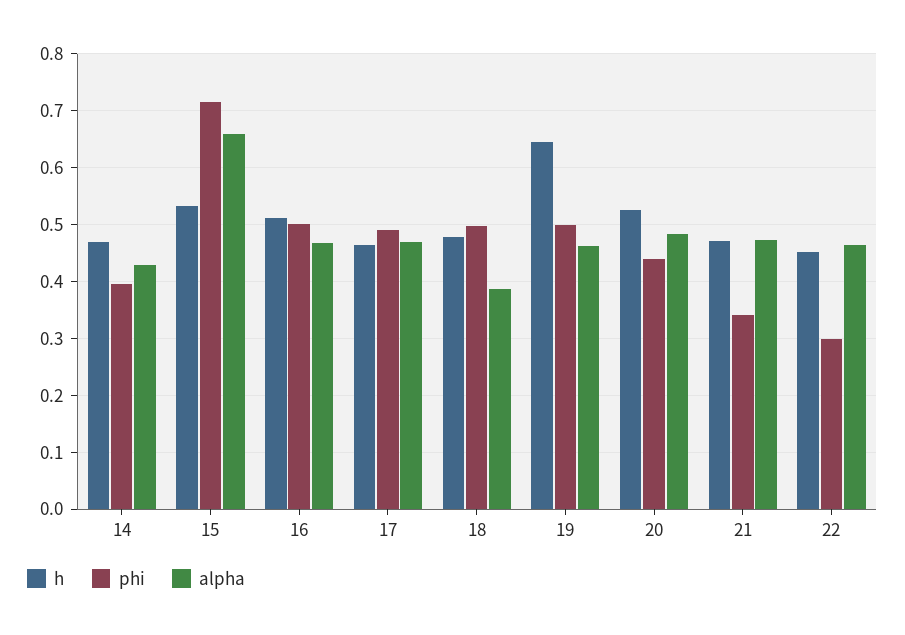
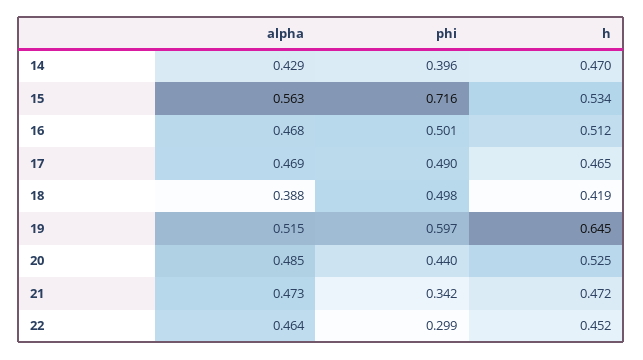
alpha, 15: 0.66 -> 0.563
h, 18: 0.48 -> 0.419
phi, 19: 0.5 -> 0.597
alpha, 19: 0.46 -> 0.515

